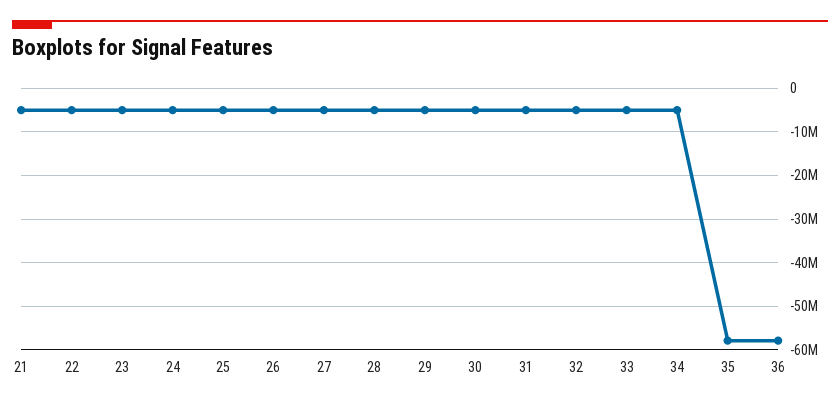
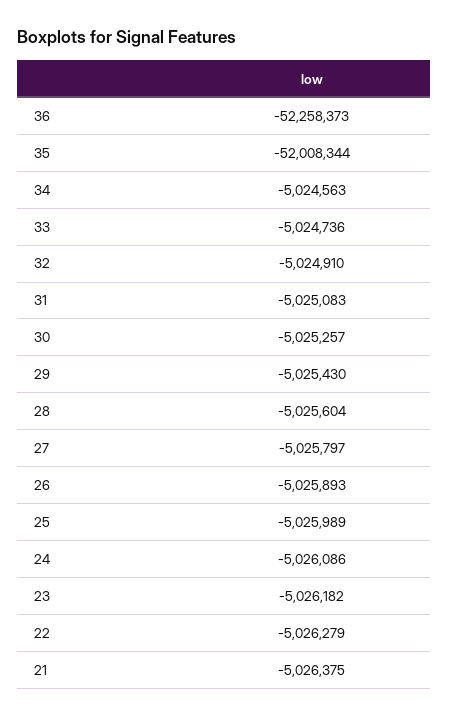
35: -58000000 -> -52008344
36: -58000000 -> -52258373

